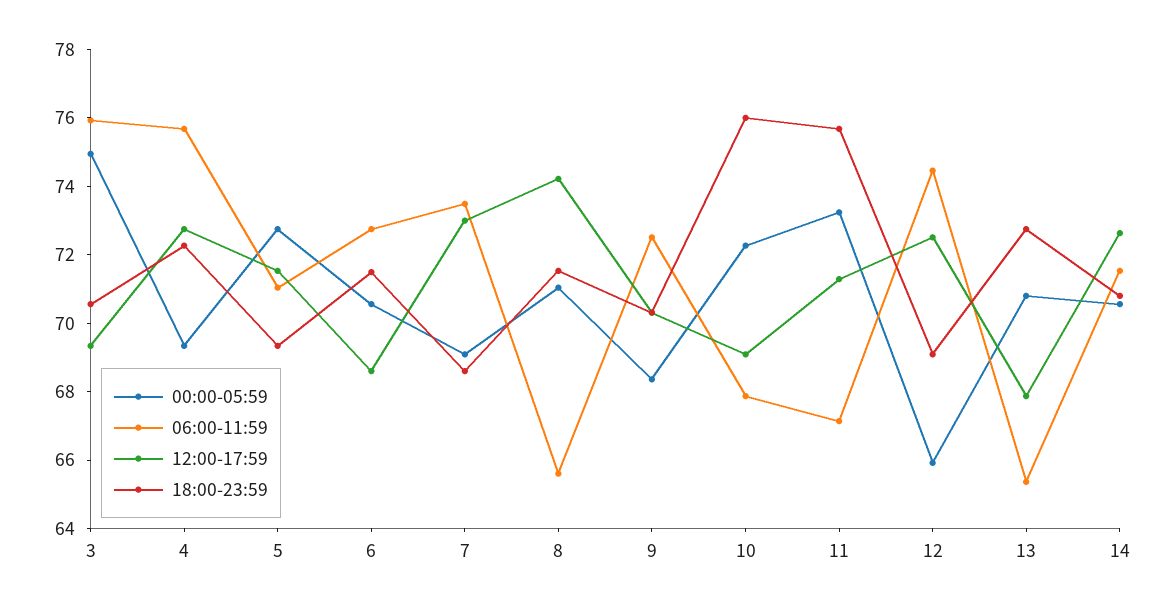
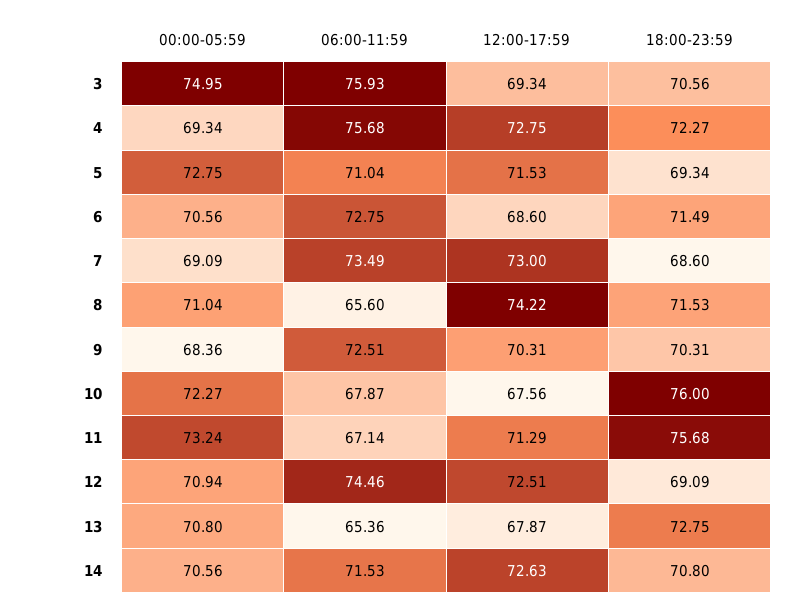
12:00-17:59, 10: 69 -> 67.56
00:00-05:59, 12: 66 -> 70.94

